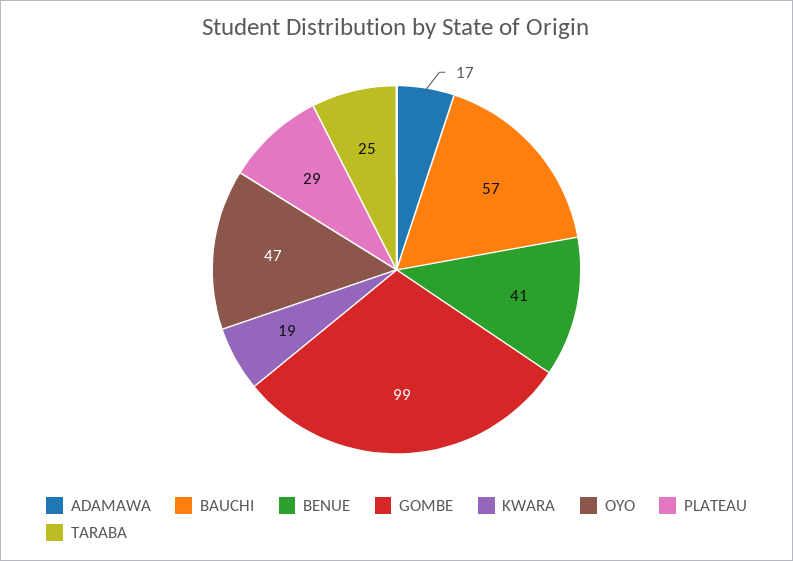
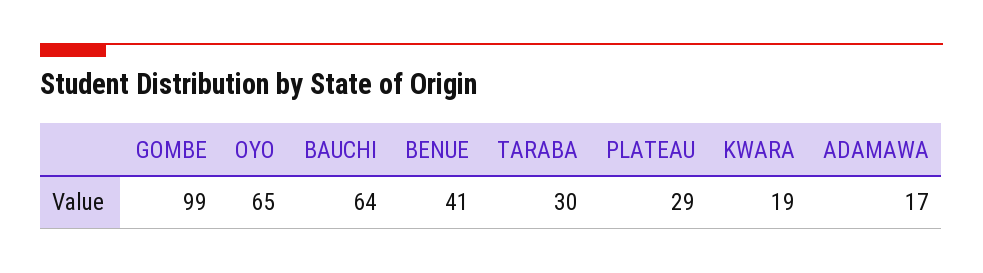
BAUCHI: 57 -> 64
OYO: 47 -> 65
TARABA: 25 -> 30

